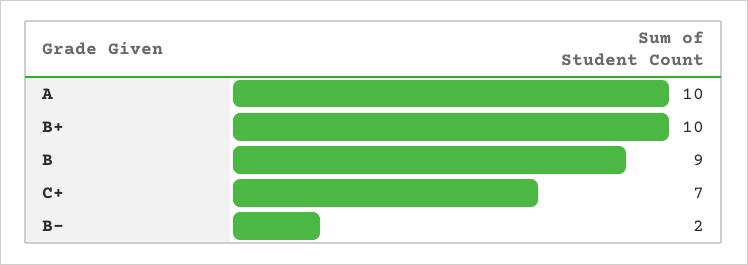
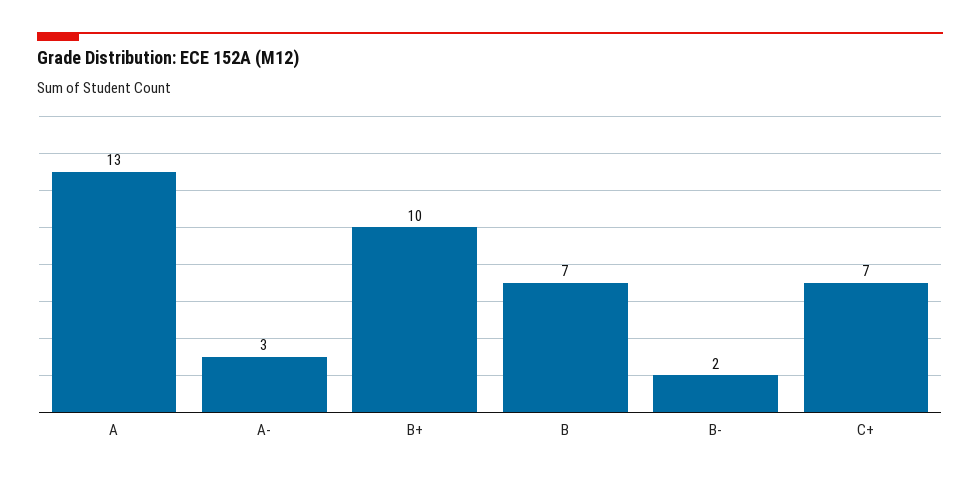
A: 10 -> 13
B: 9 -> 7
A-: none -> 3

